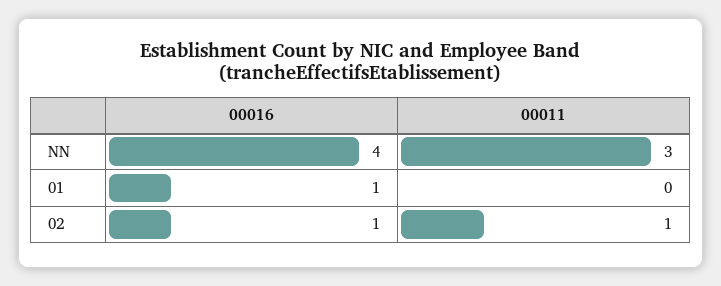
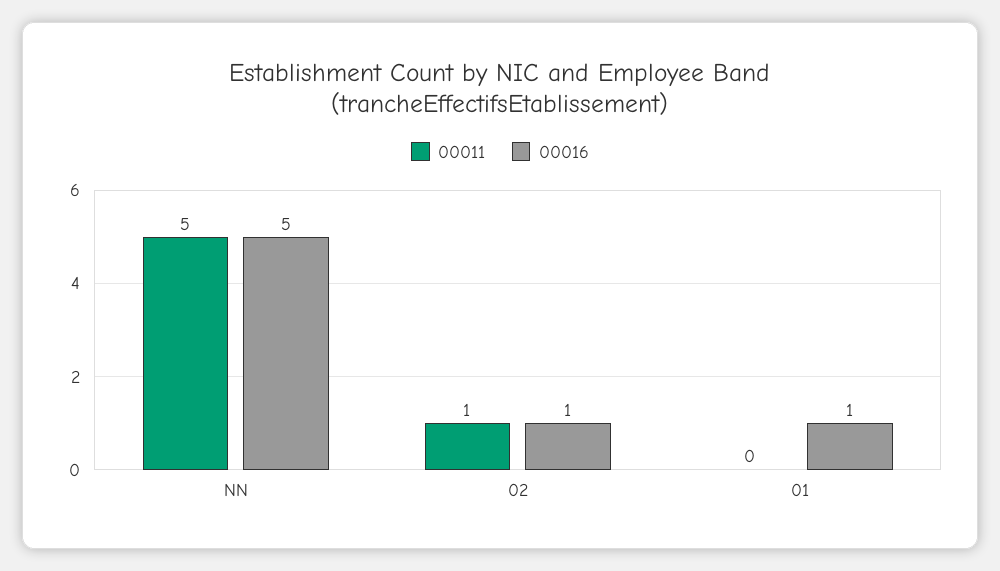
00016, NN: 4 -> 5
00011, NN: 3 -> 5

